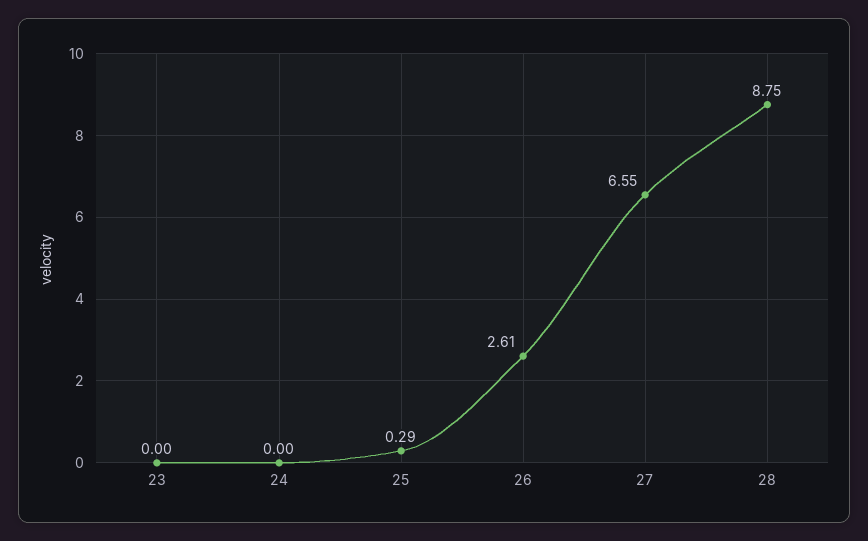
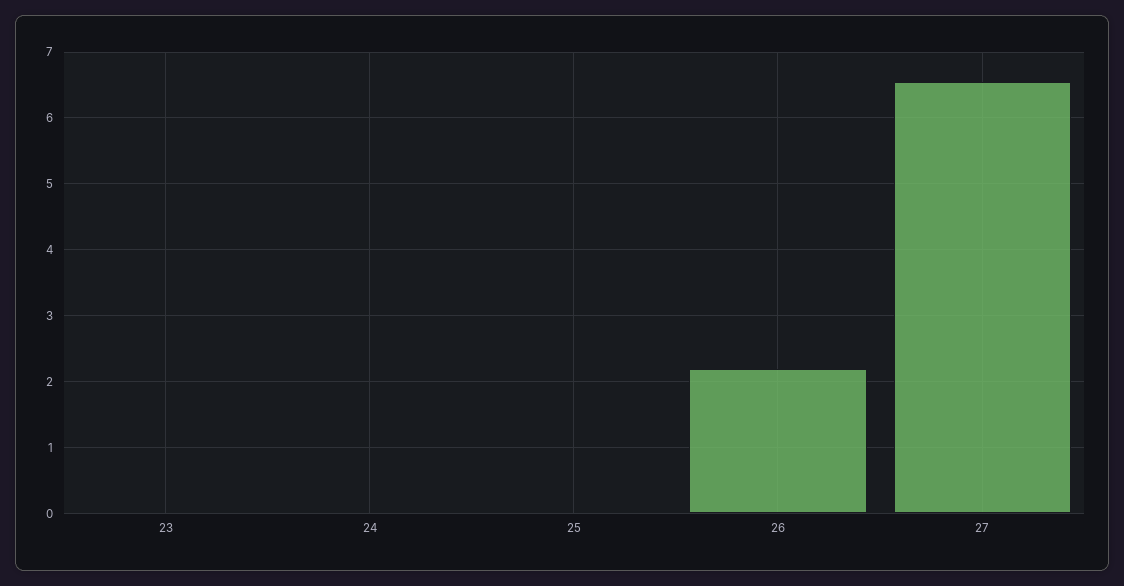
25: 0.29 -> 0
26: 2.61 -> 2.2
28: 8.75 -> none

